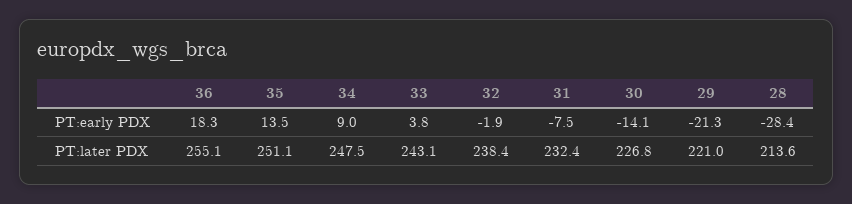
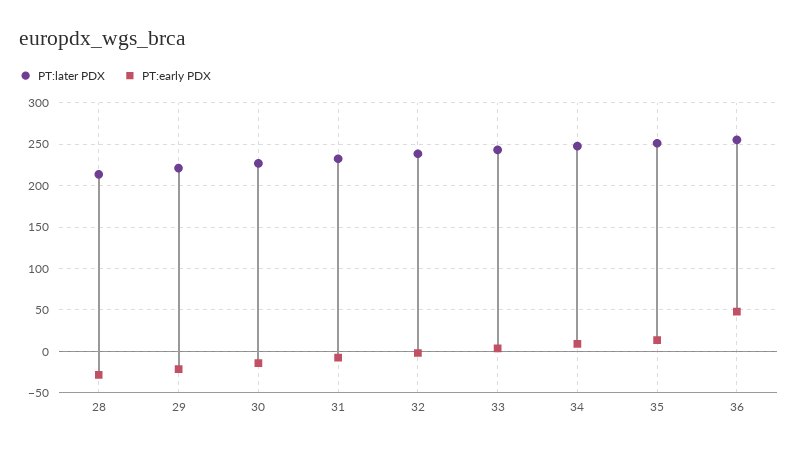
PT:early PDX, 36: 18.3 -> 50

